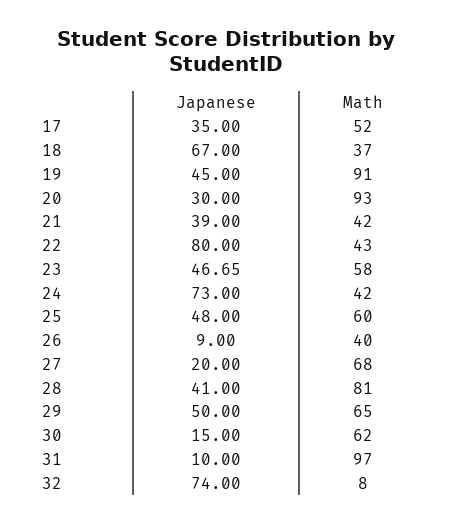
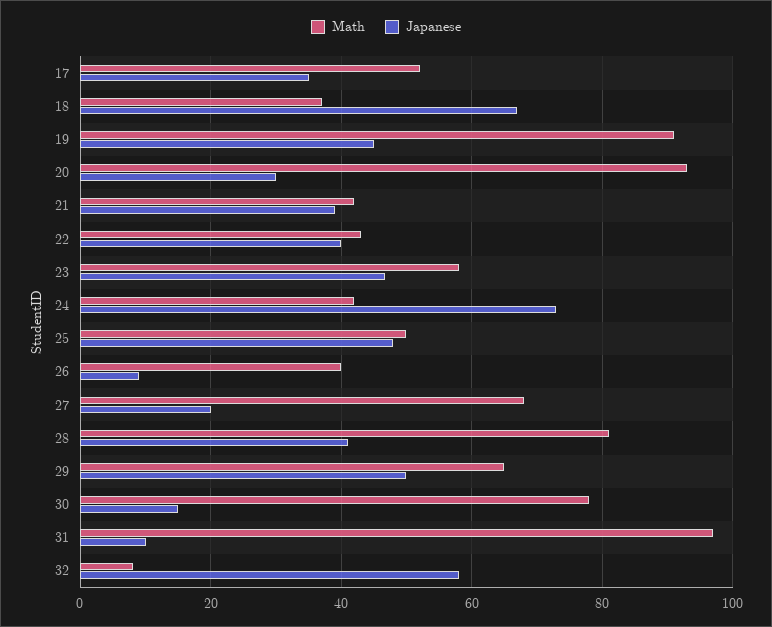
Japanese, 22: 80 -> 40
Math, 25: 60 -> 50
Math, 30: 62 -> 78
Japanese, 32: 74 -> 58

